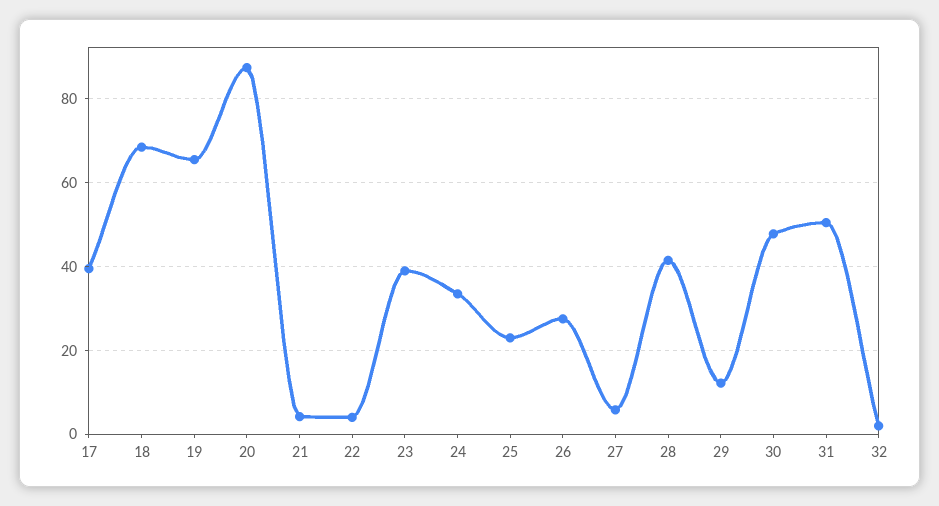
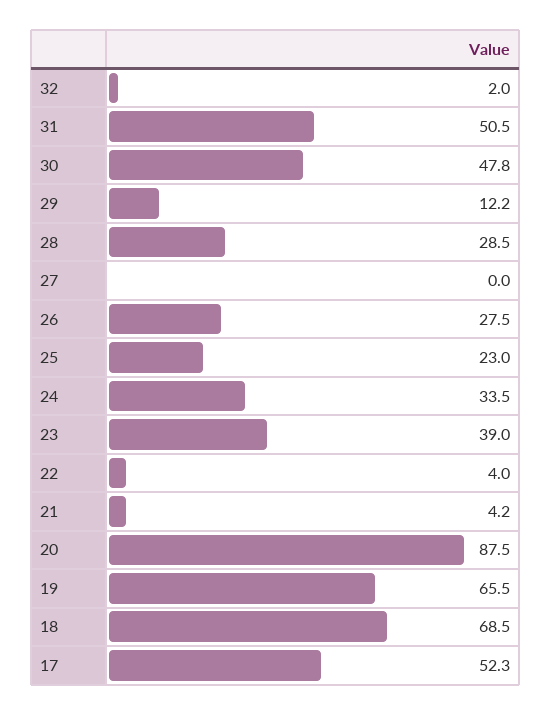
17: 40 -> 52.3
27: 6 -> 0
28: 42 -> 28.5

